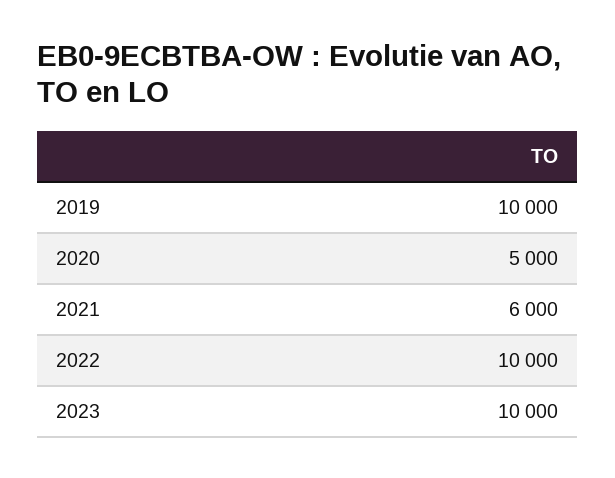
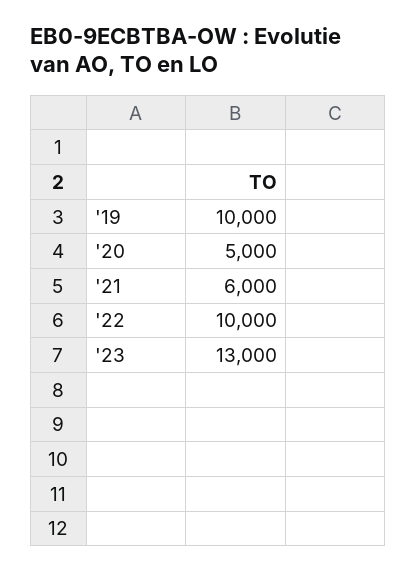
2023: 10000 -> 13000

